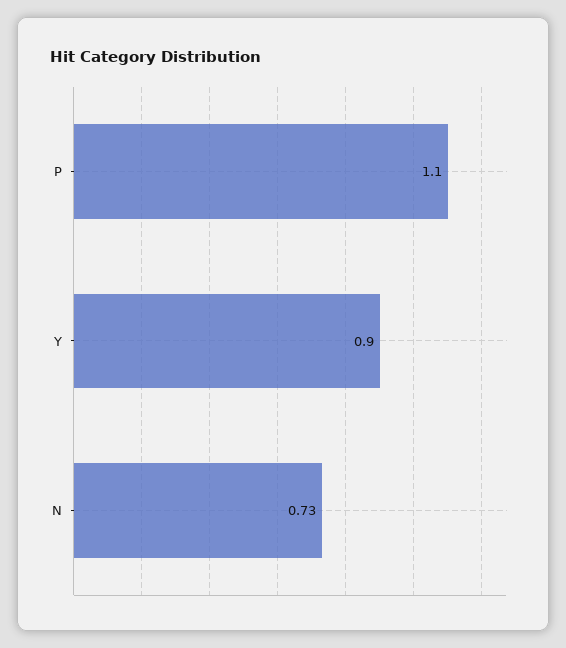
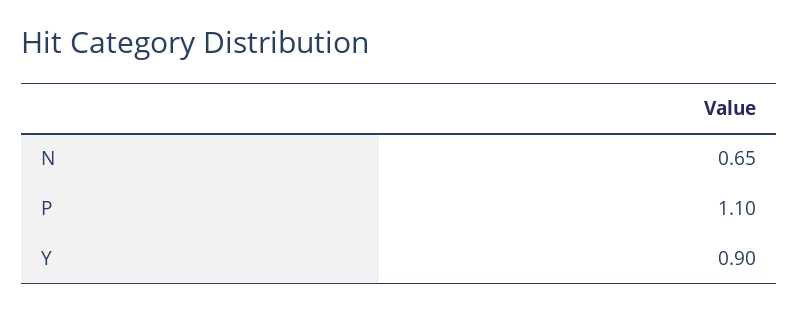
N: 0.73 -> 0.65

